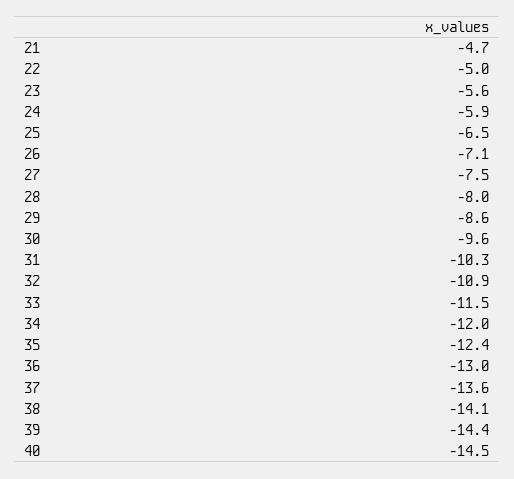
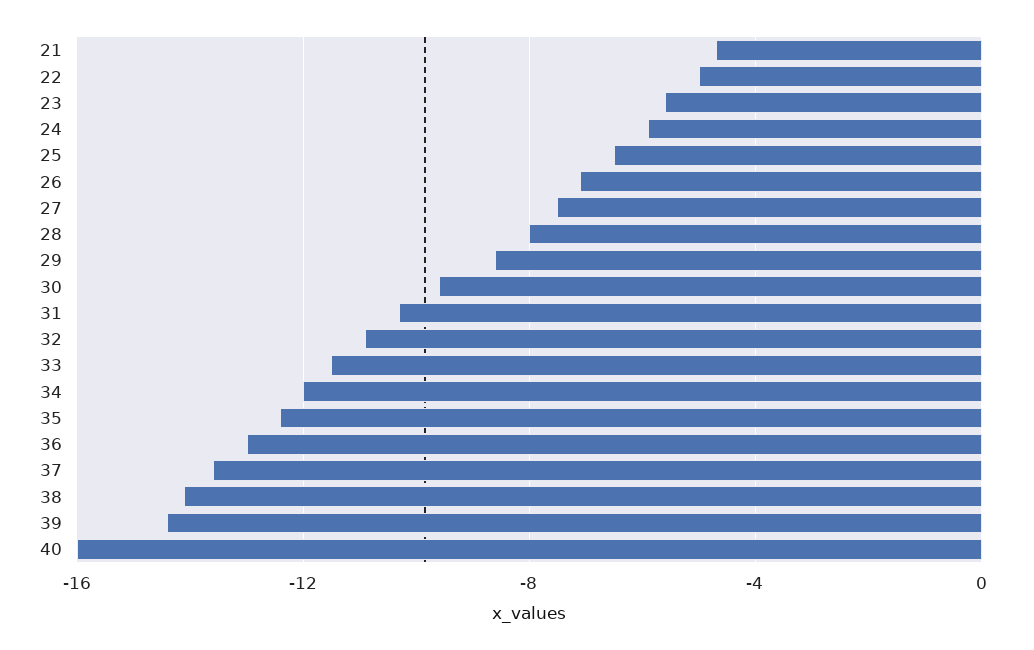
40: -14.5 -> -16

